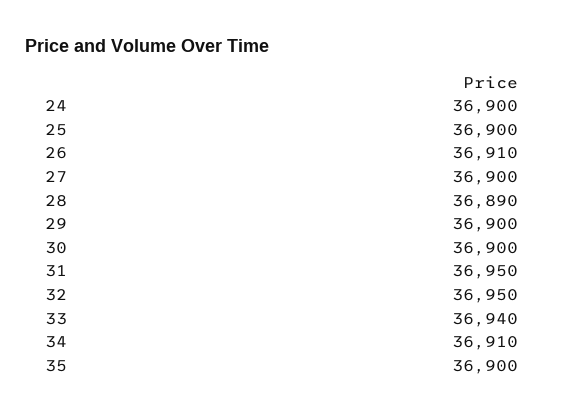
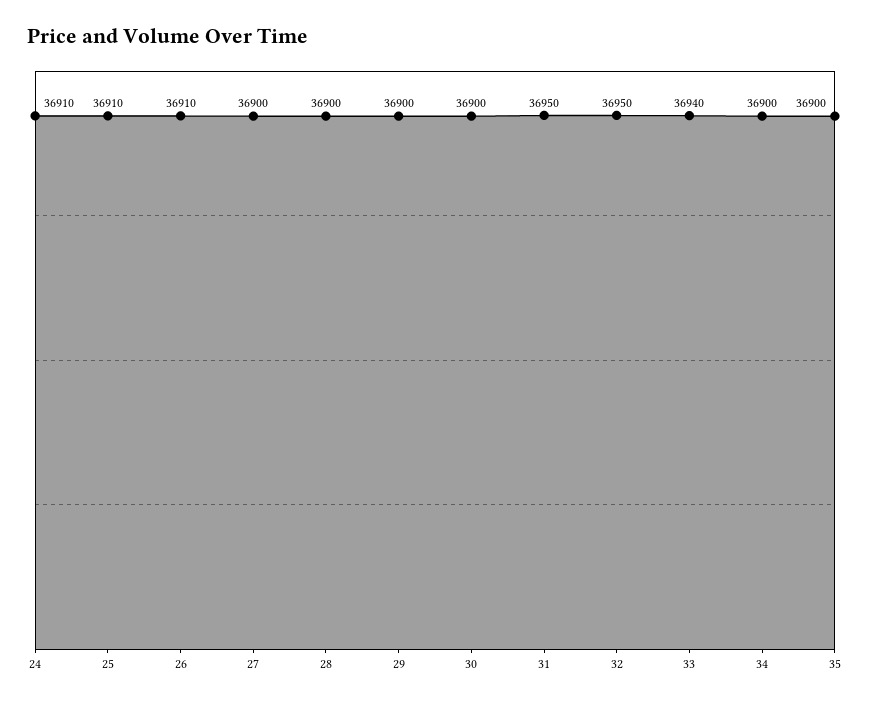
24: 36900 -> 36910
25: 36900 -> 36910
28: 36890 -> 36900
34: 36910 -> 36900

